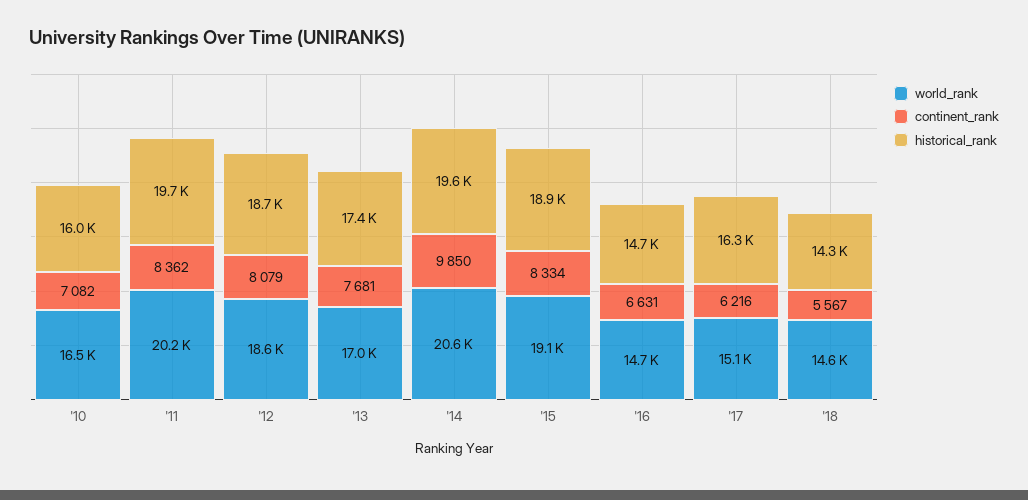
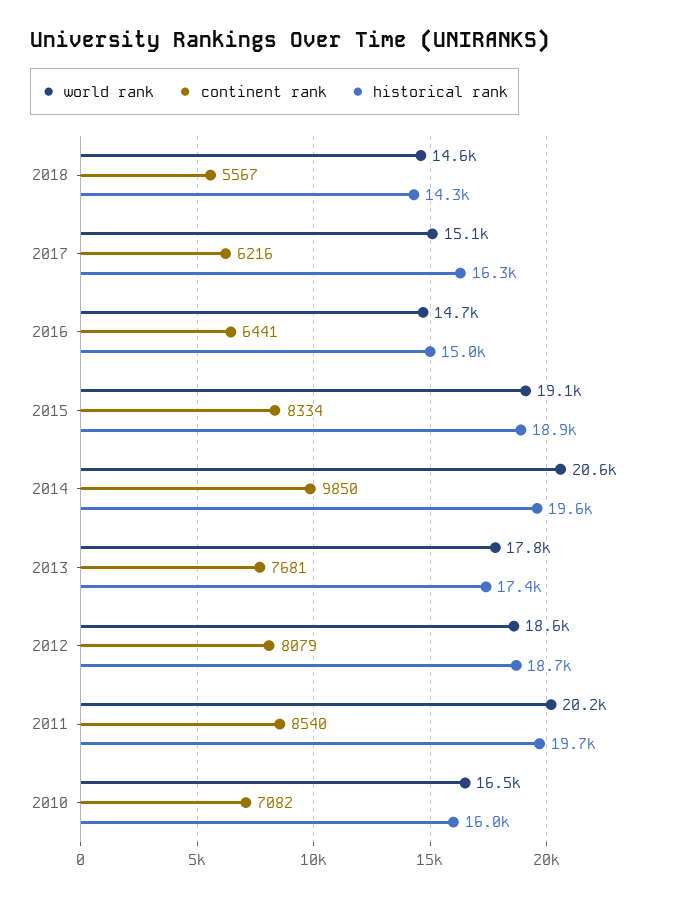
continent_rank, '11: 8362 -> 8540
world_rank, '13: 17000 -> 17800
continent_rank, '16: 6631 -> 6441
historical_rank, '16: 14700 -> 15000

